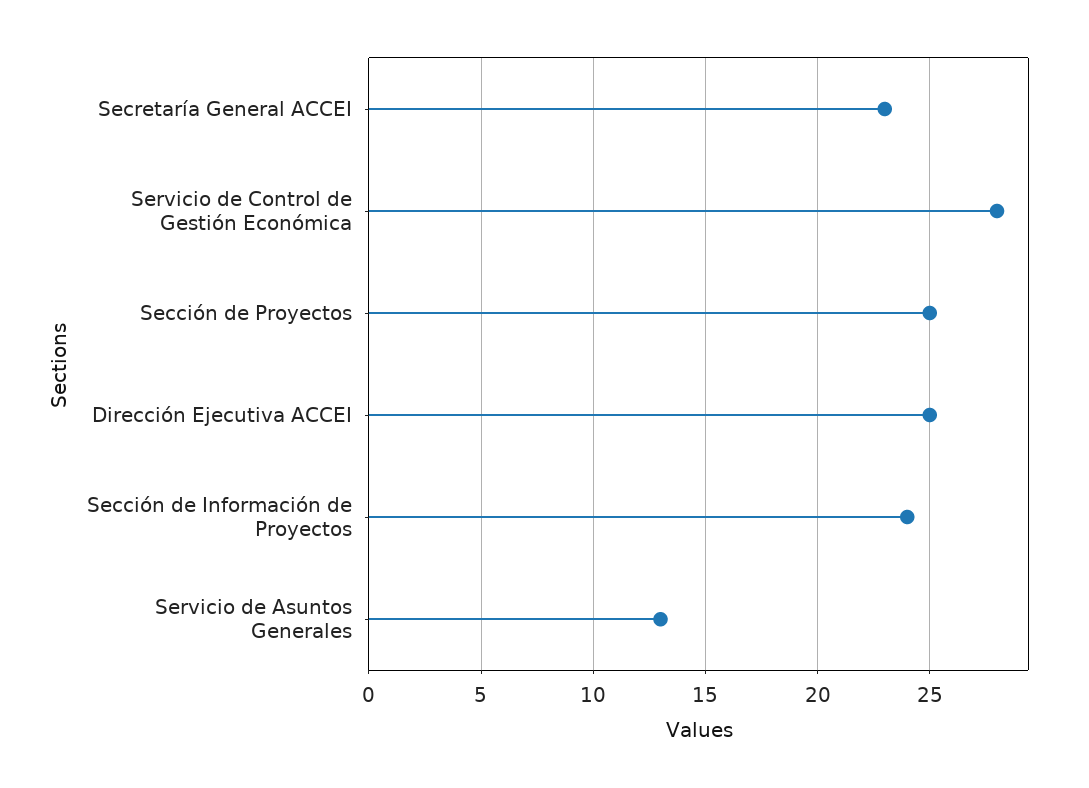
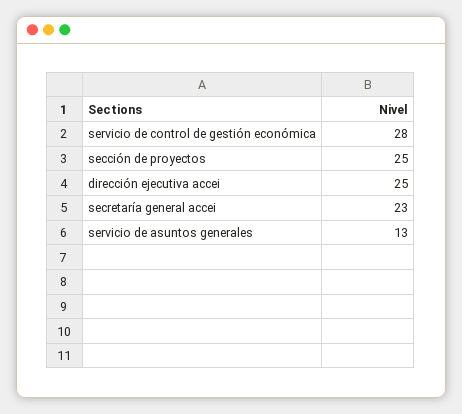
Sección de Información de Proyectos: 24 -> none

